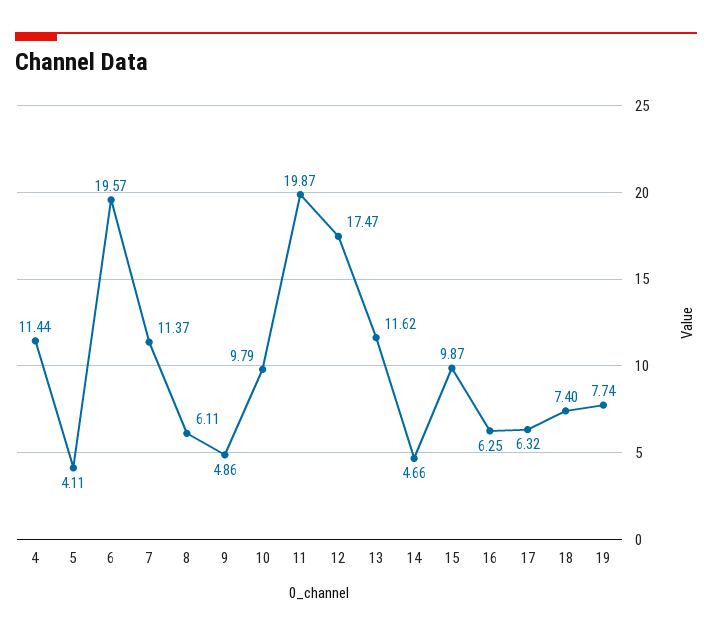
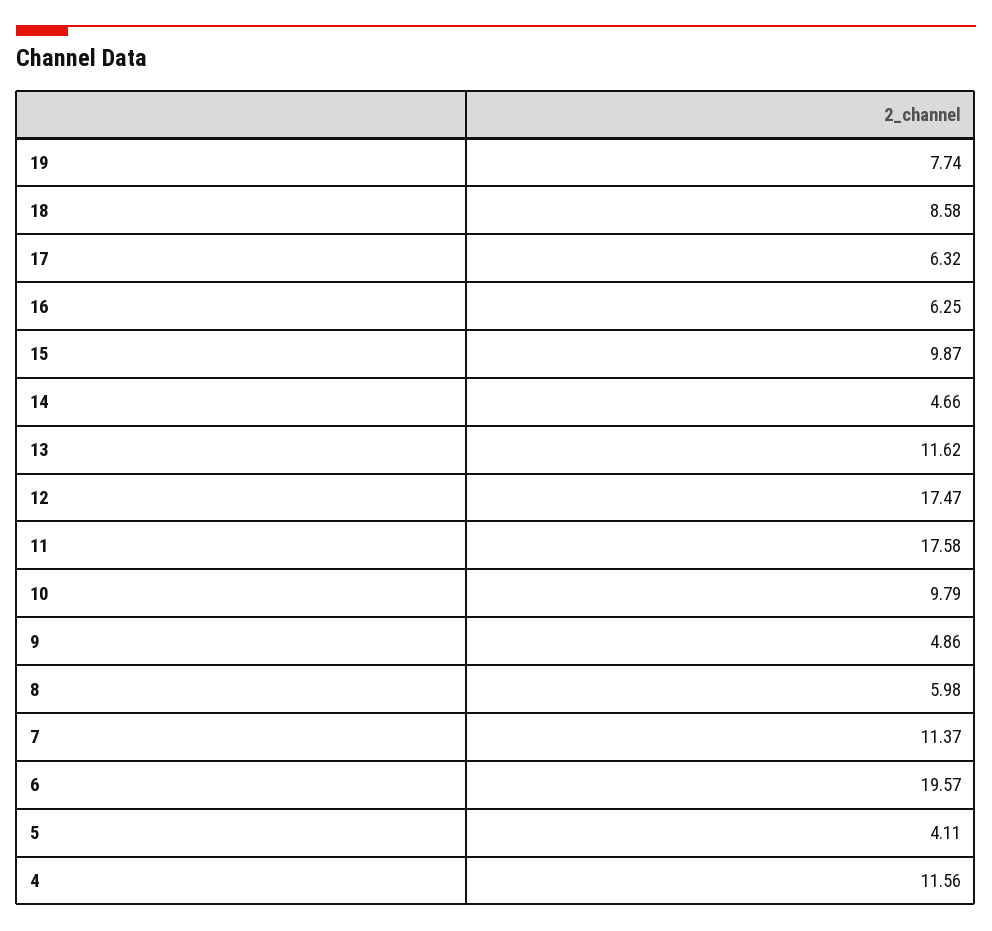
4: 11.44 -> 11.56
8: 6.11 -> 5.98
11: 19.87 -> 17.58
18: 7.4 -> 8.58

